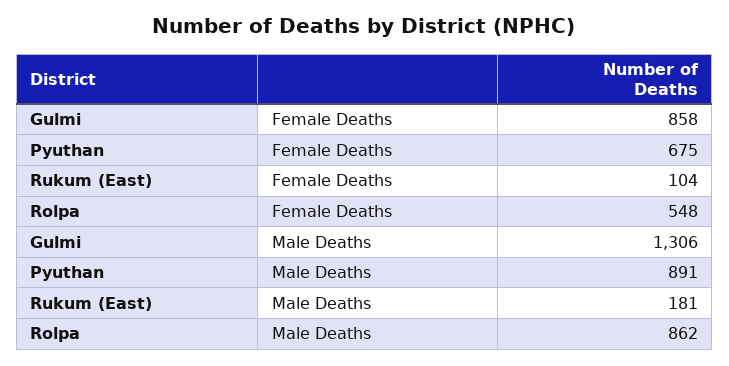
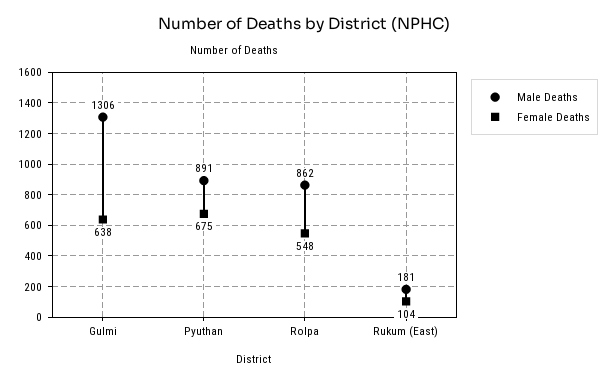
Female Deaths, Gulmi: 858 -> 638

